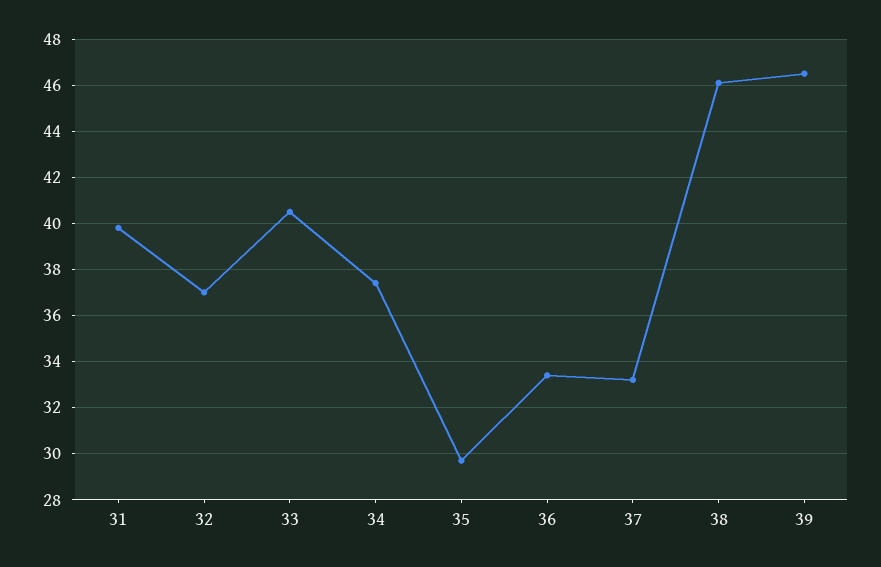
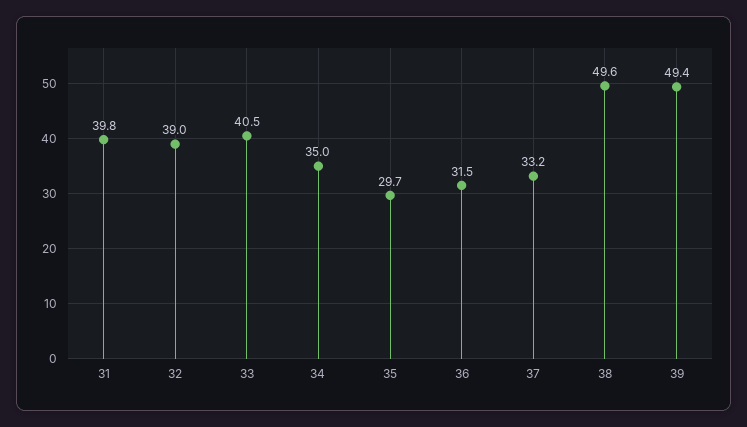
32: 37 -> 39
34: 37.5 -> 35
36: 33.5 -> 31.5
38: 46 -> 49.6
39: 46.5 -> 49.4

